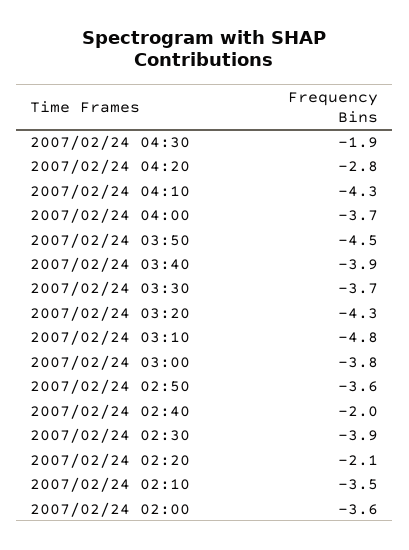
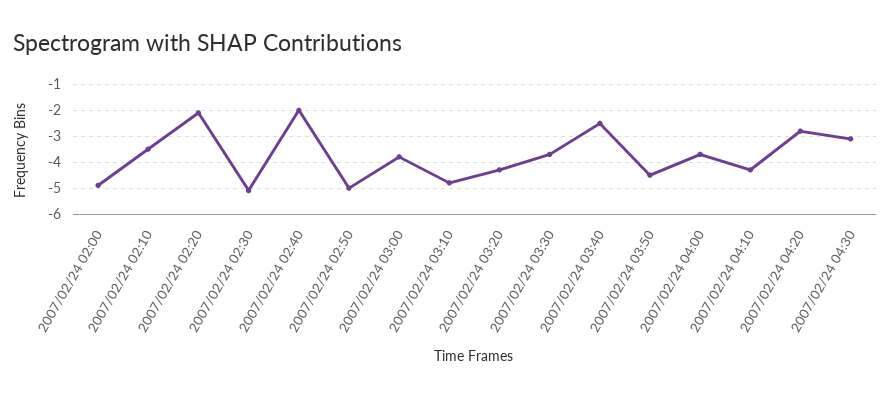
2007/02/24 04:30: -1.9 -> -3
2007/02/24 03:40: -3.9 -> -2.5
2007/02/24 02:50: -3.6 -> -5
2007/02/24 02:30: -3.9 -> -5
2007/02/24 02:00: -3.6 -> -5

